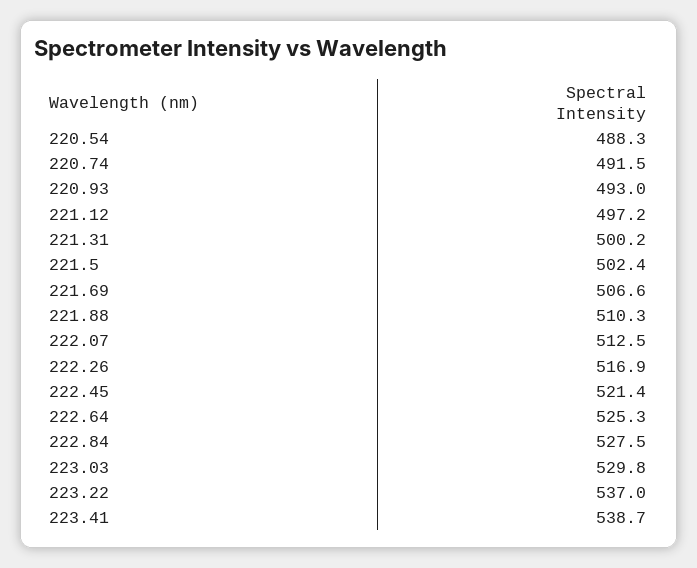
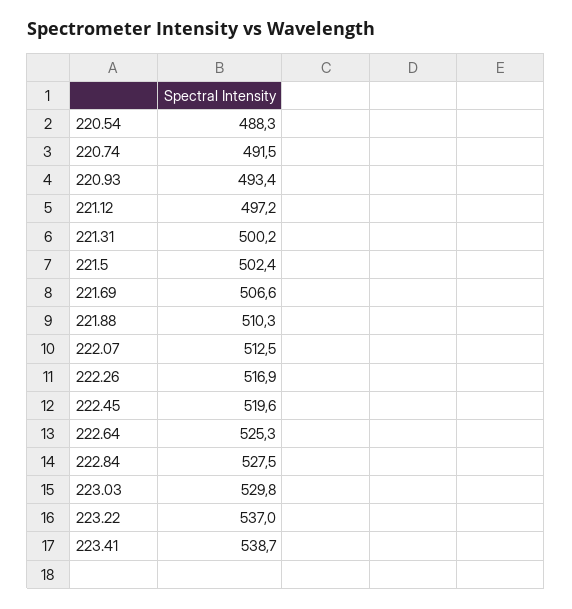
220.93: 493 -> 493.4
222.45: 521.4 -> 519.6

